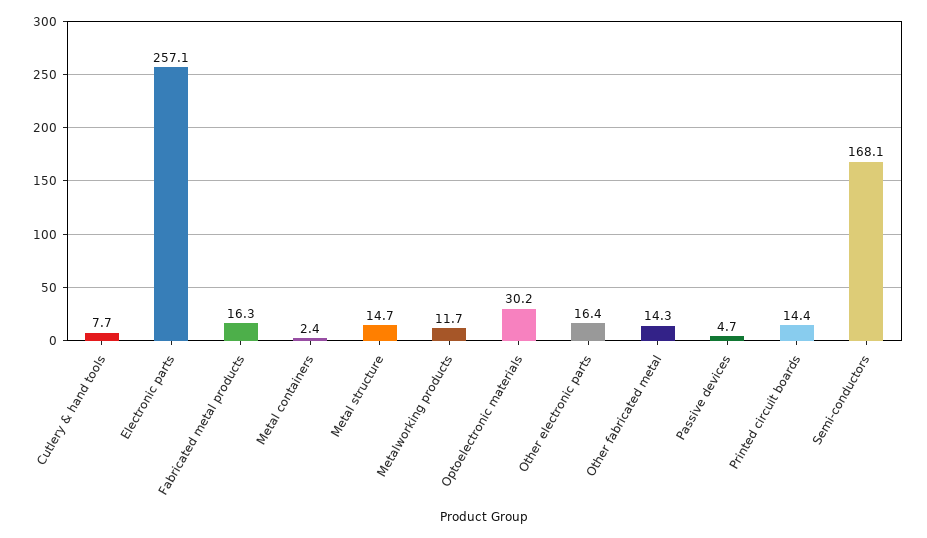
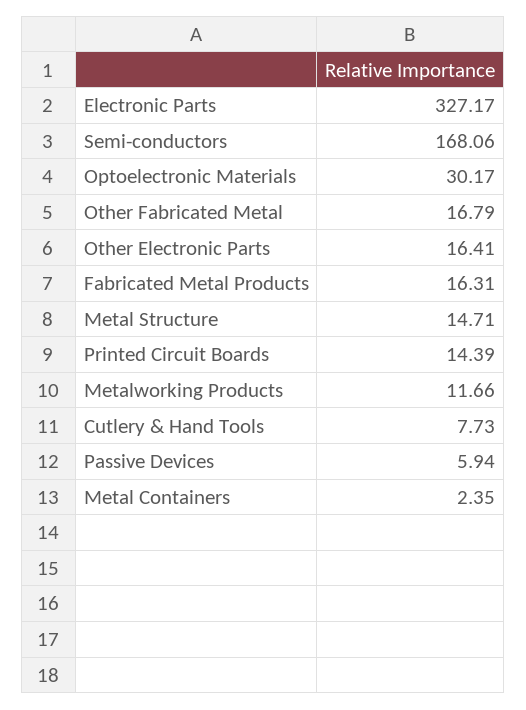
Electronic parts: 257.1 -> 327.17
Other fabricated metal: 14.3 -> 16.79
Passive devices: 4.7 -> 5.94

